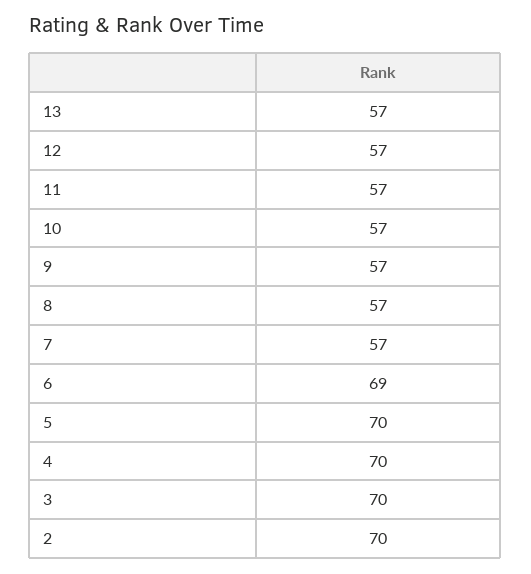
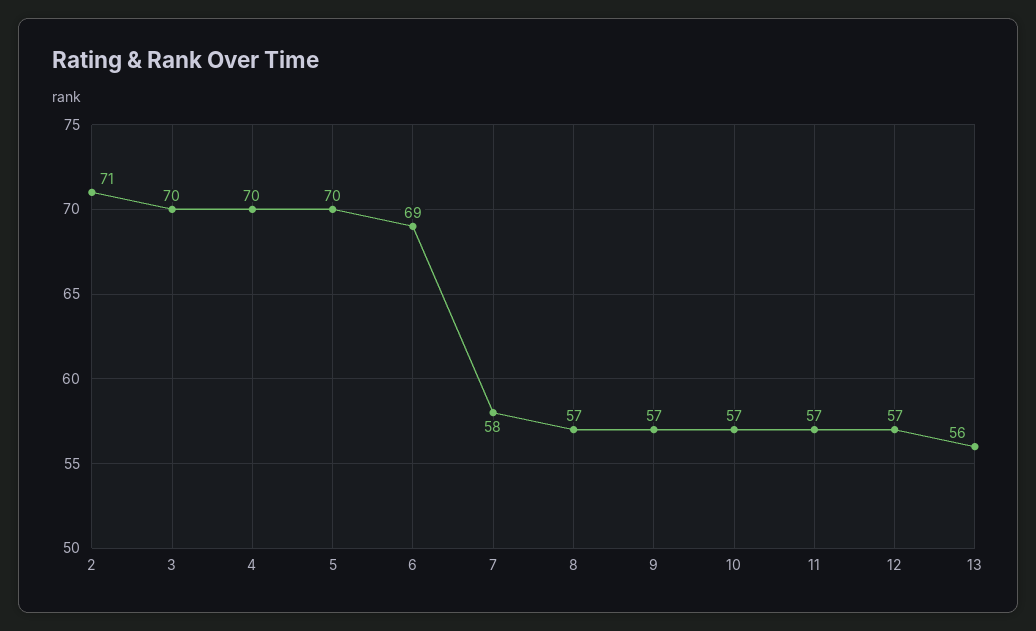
13: 57 -> 56
7: 57 -> 58
2: 70 -> 71

